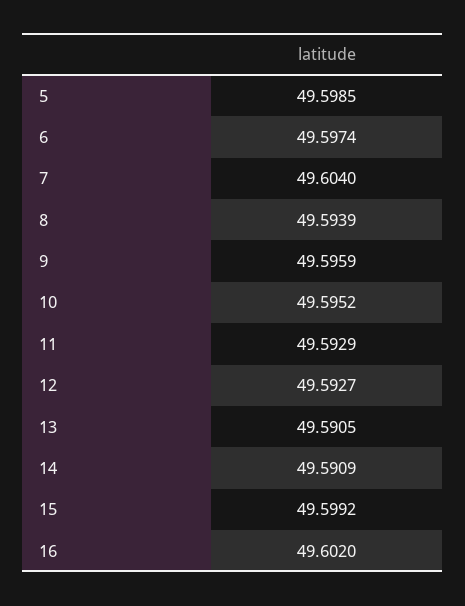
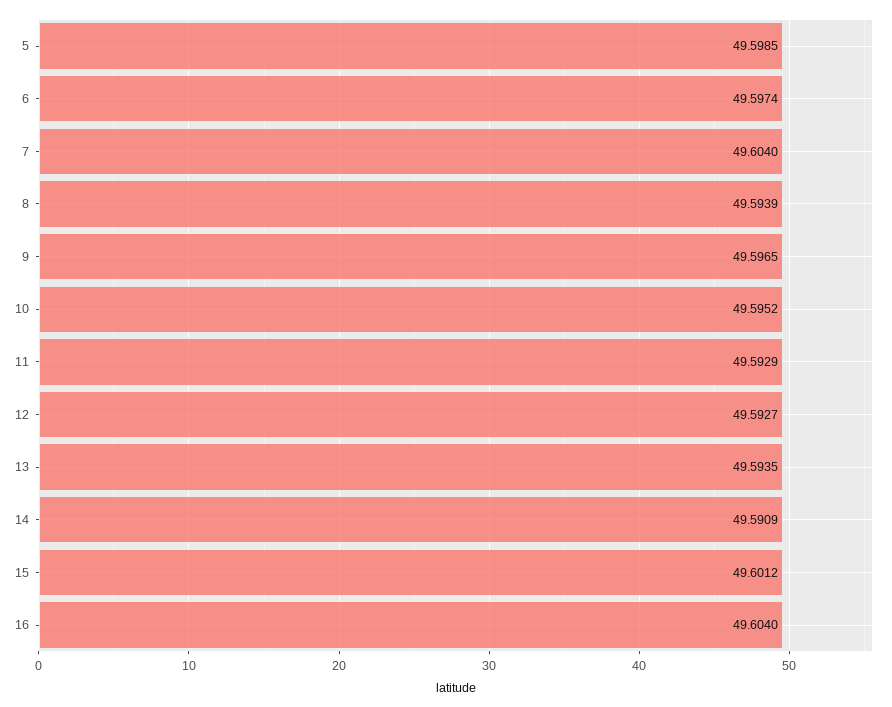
9: 49.5959 -> 49.5965
13: 49.5905 -> 49.5935
15: 49.5992 -> 49.6012
16: 49.602 -> 49.604

